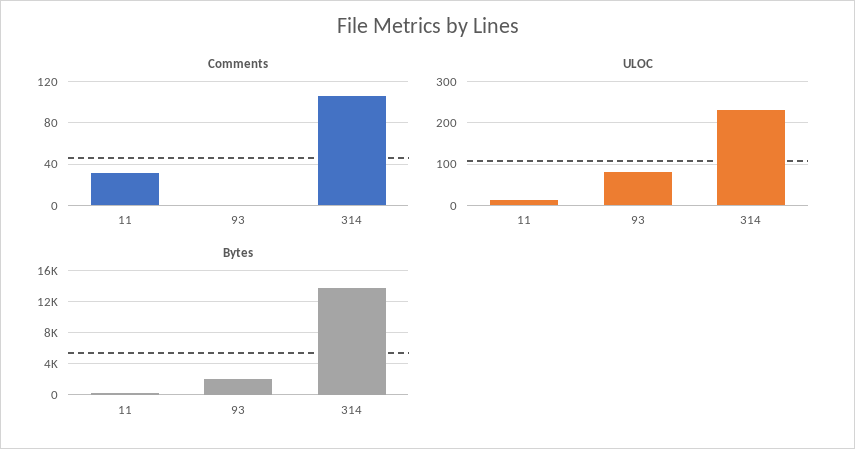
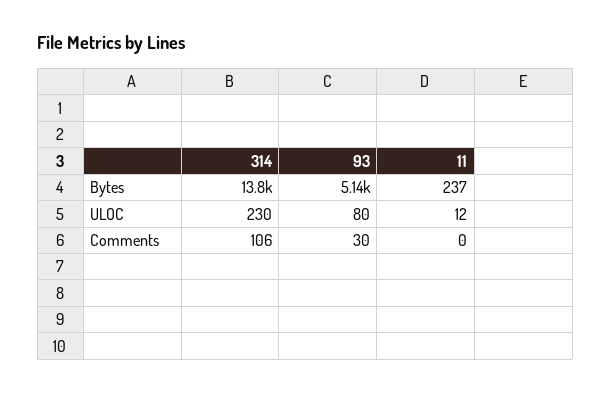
Comments, 11: 30 -> 0
Comments, 93: 0 -> 30
Bytes, 93: 2000 -> 5140

